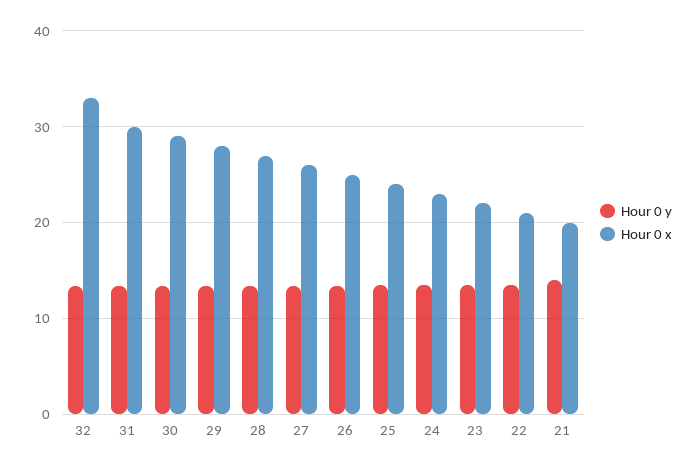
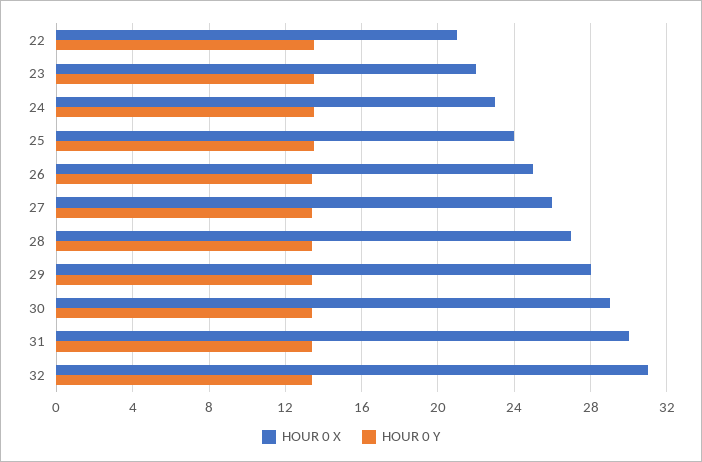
Hour 0 x, 32: 33 -> 31
Hour 0 y, 21: 14 -> none
Hour 0 x, 21: 20 -> none

